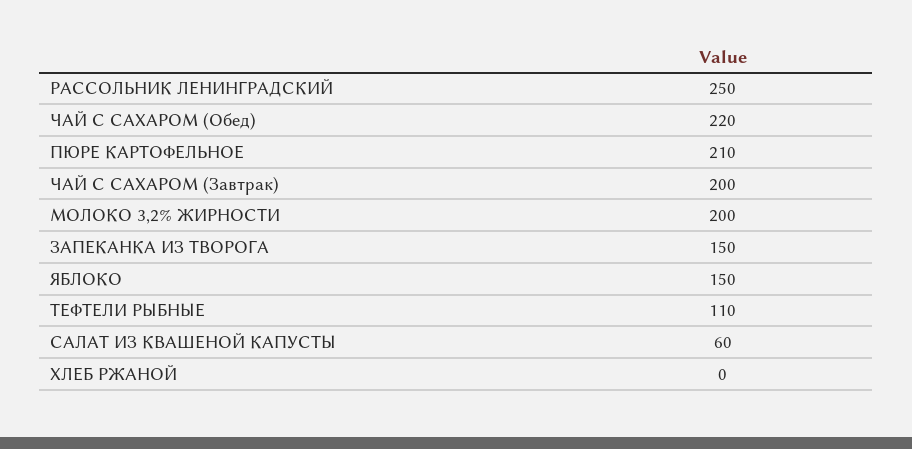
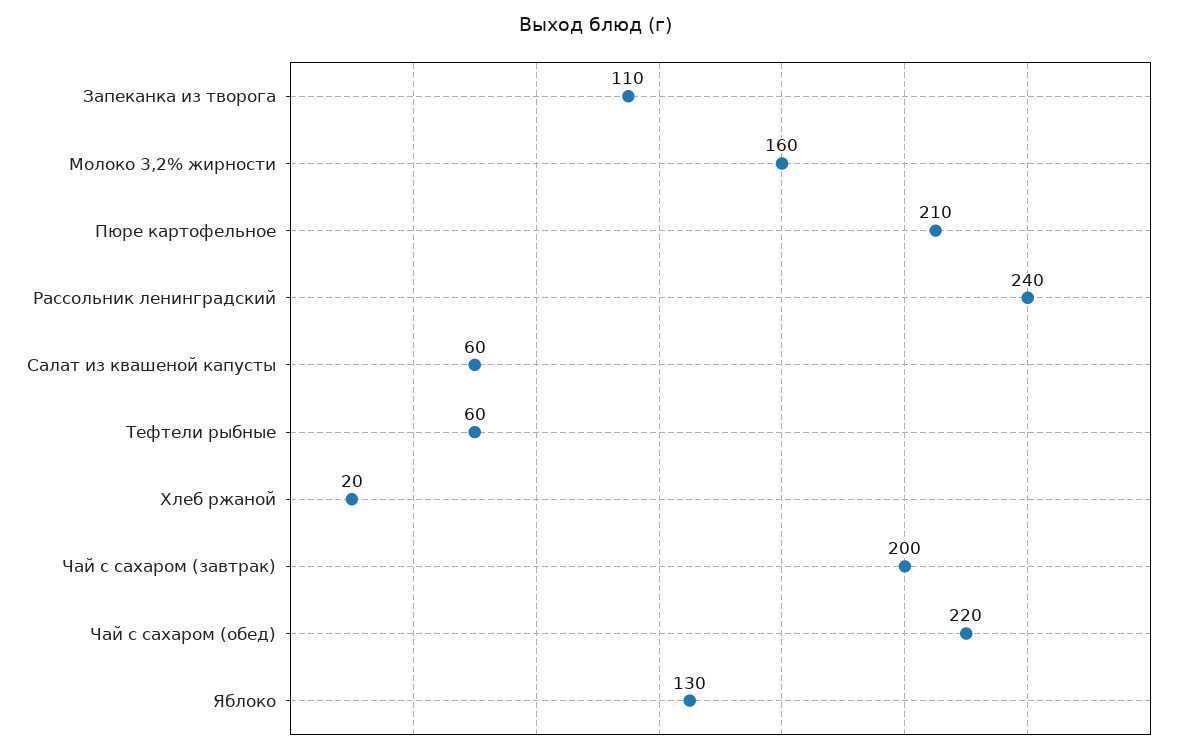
РАССОЛЬНИК ЛЕНИНГРАДСКИЙ: 250 -> 240
МОЛОКО 3,2% ЖИРНОСТИ: 200 -> 160
ЗАПЕКАНКА ИЗ ТВОРОГА: 150 -> 110
ЯБЛОКО: 150 -> 130
ТЕФТЕЛИ РЫБНЫЕ: 110 -> 60
ХЛЕБ РЖАНОЙ: 0 -> 20

